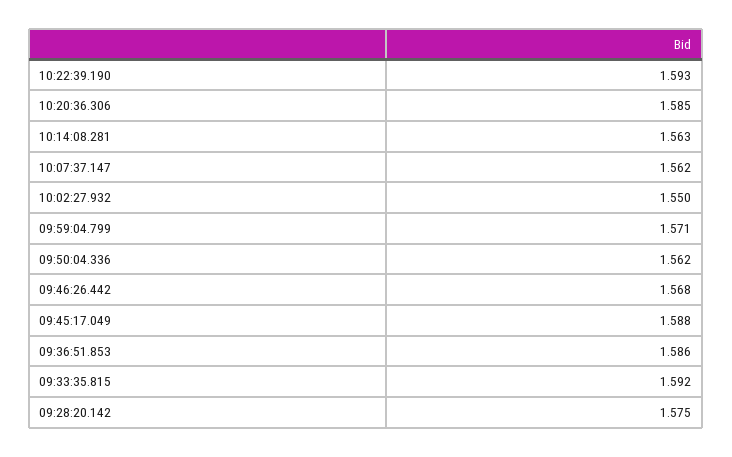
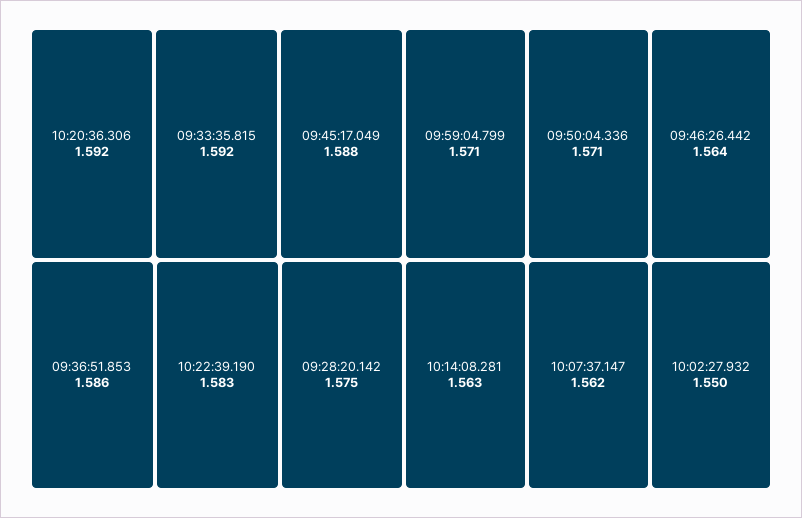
10:22:39.190: 1.593 -> 1.583
10:20:36.306: 1.585 -> 1.592
09:50:04.336: 1.562 -> 1.571
09:46:26.442: 1.568 -> 1.564

